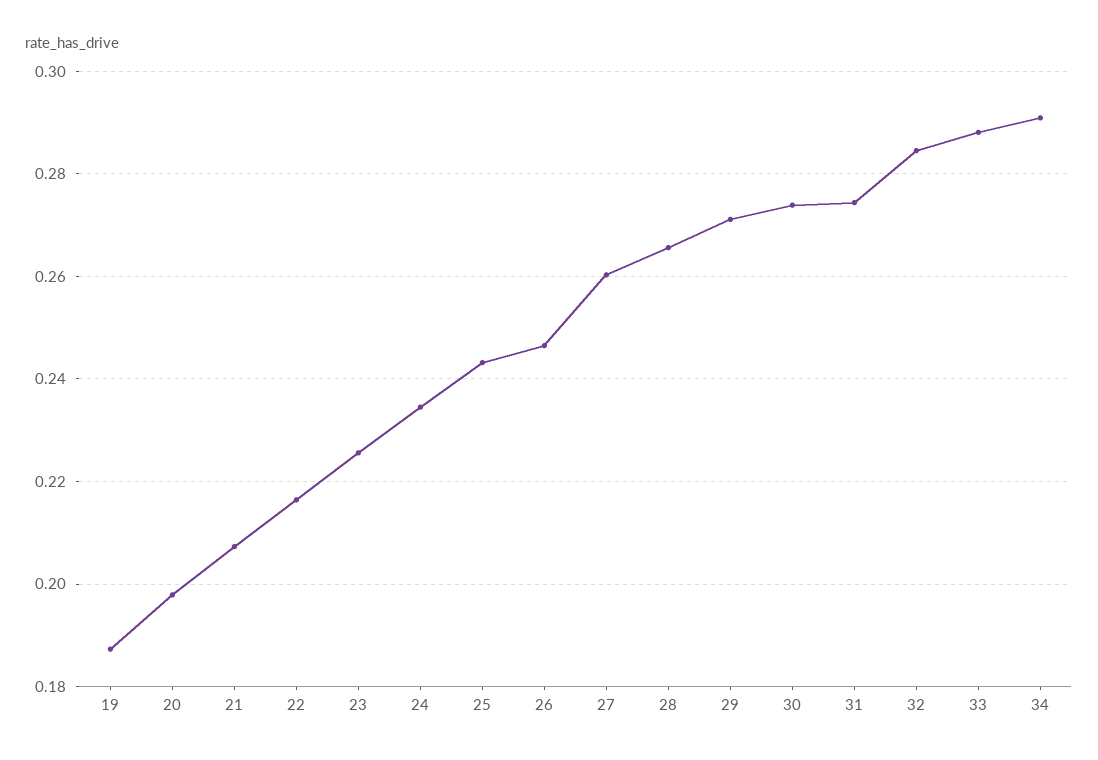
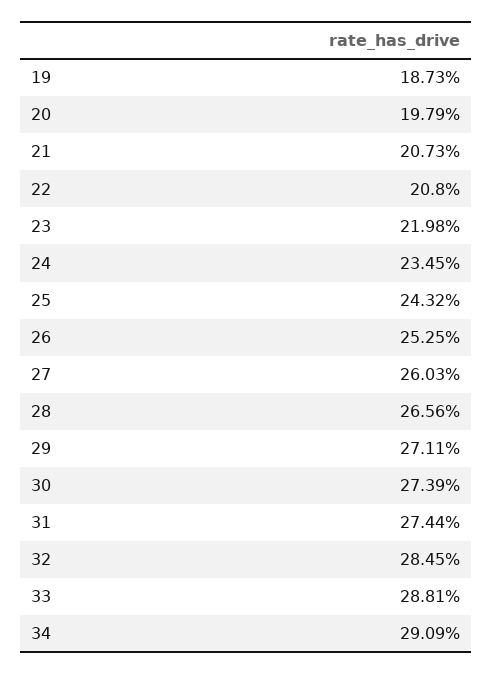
22: 0.216 -> 0.208
23: 0.226 -> 0.2198
26: 0.246 -> 0.2525

